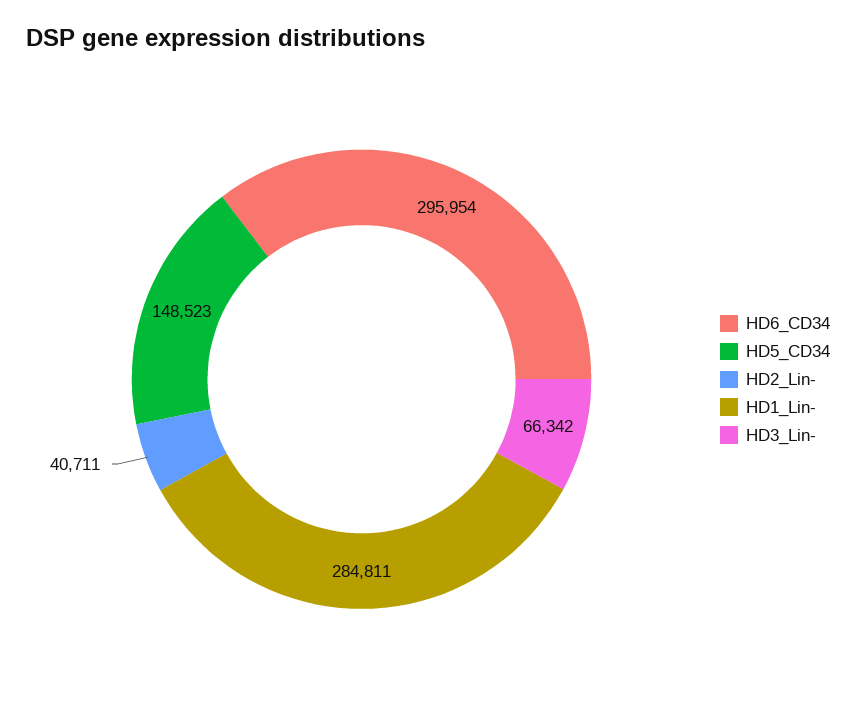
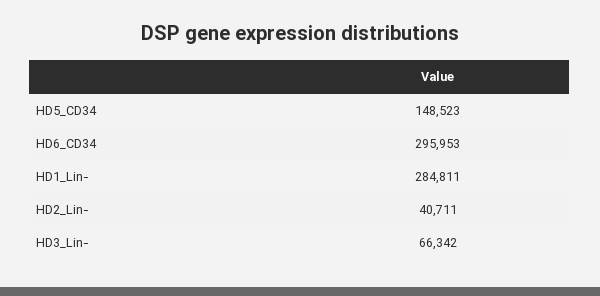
HD6_CD34: 295954 -> 295953

